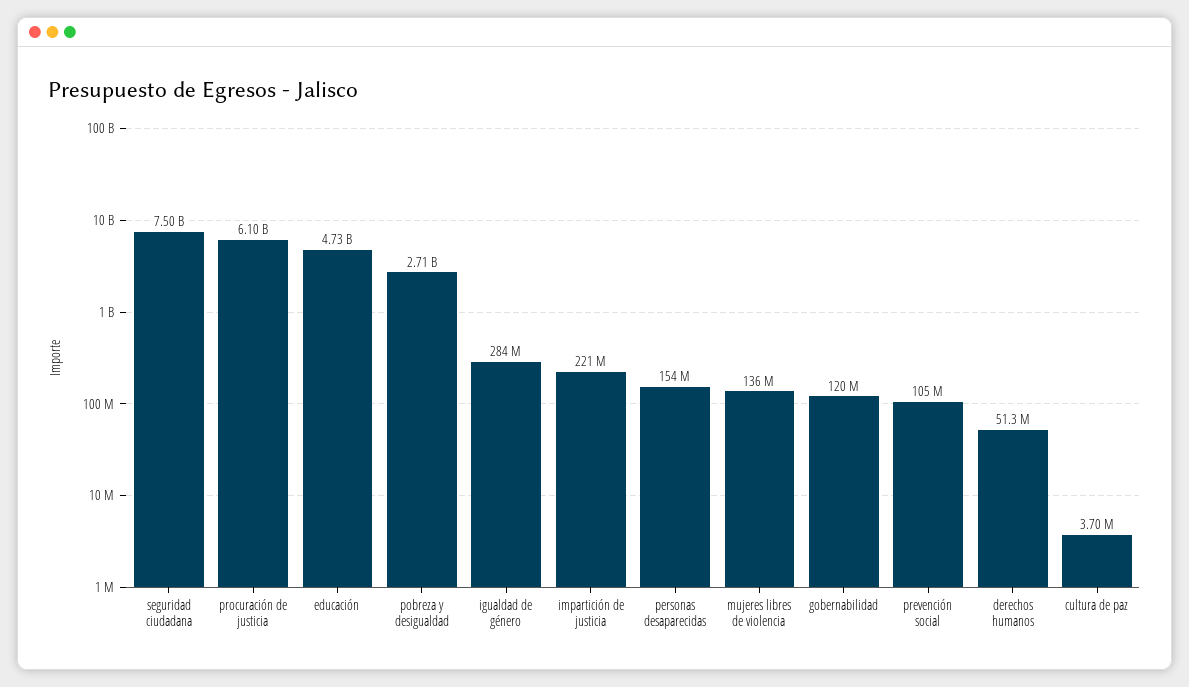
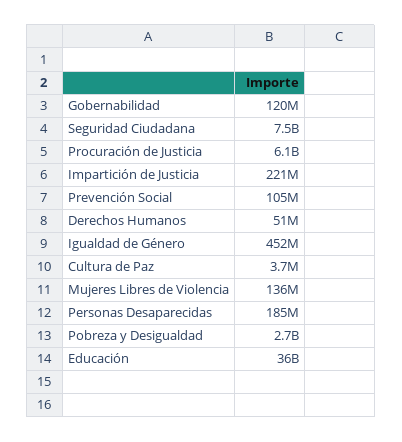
educación: 4730000000 -> 36000000000
igualdad de género: 284000000 -> 452000000
personas desaparecidas: 154000000 -> 185000000

